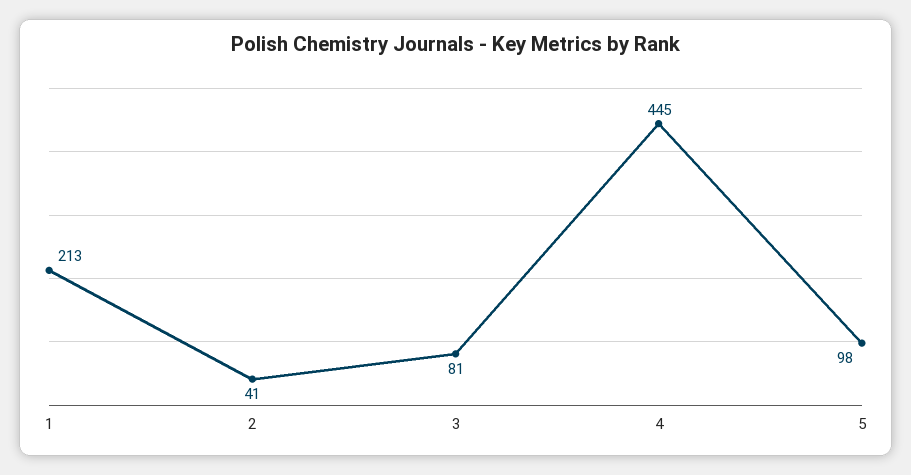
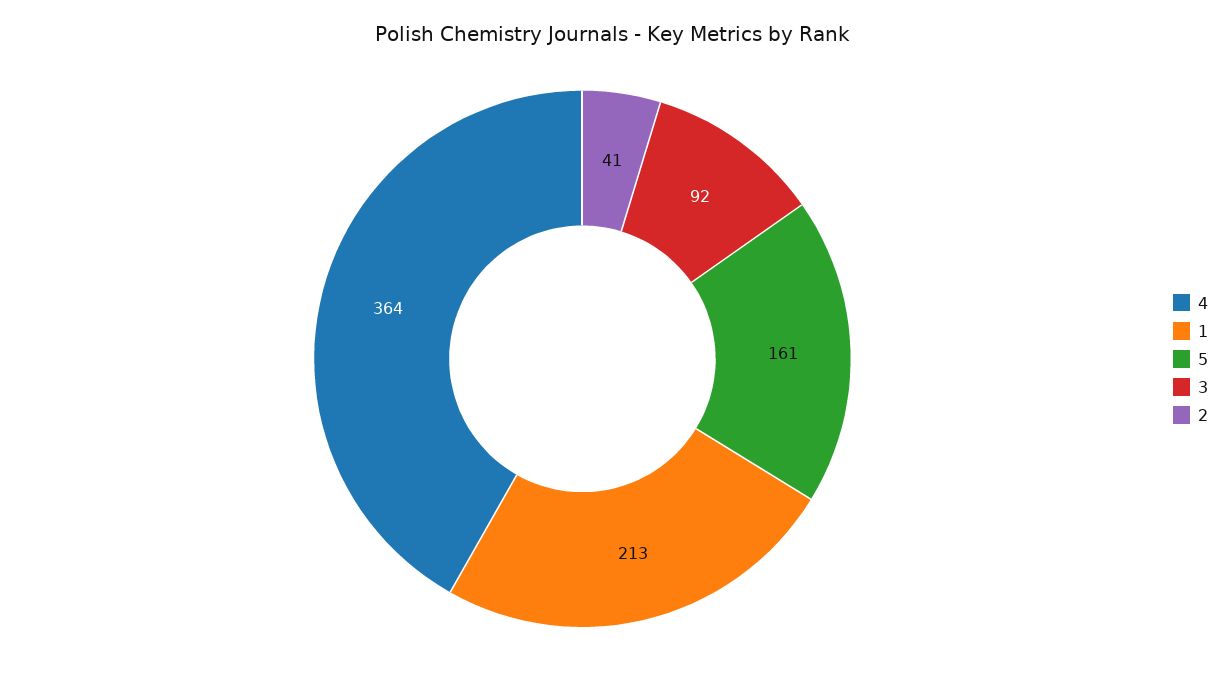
3: 81 -> 92
4: 445 -> 364
5: 98 -> 161

